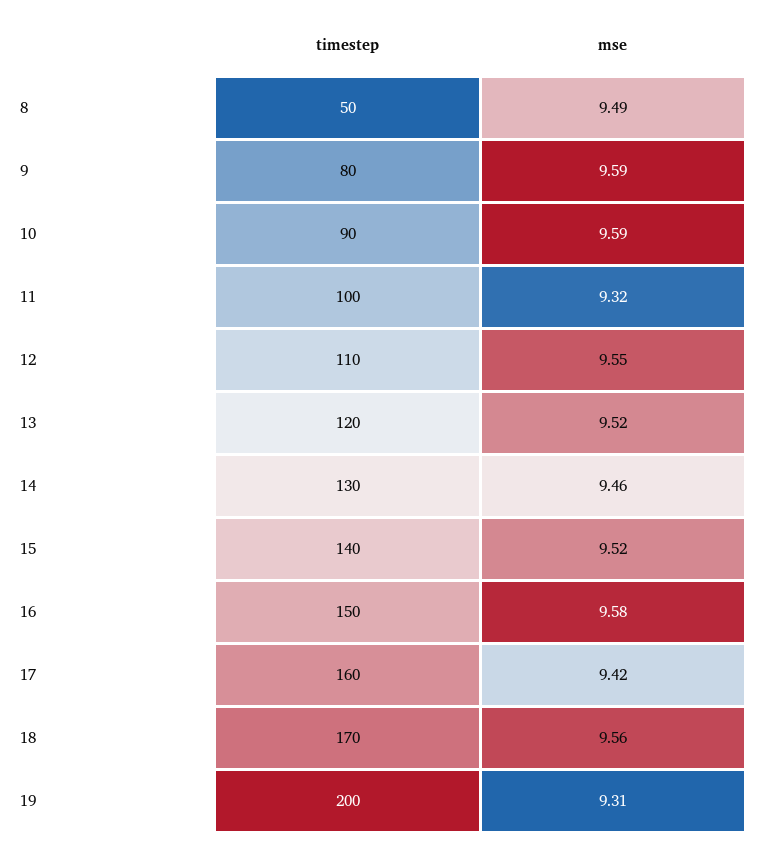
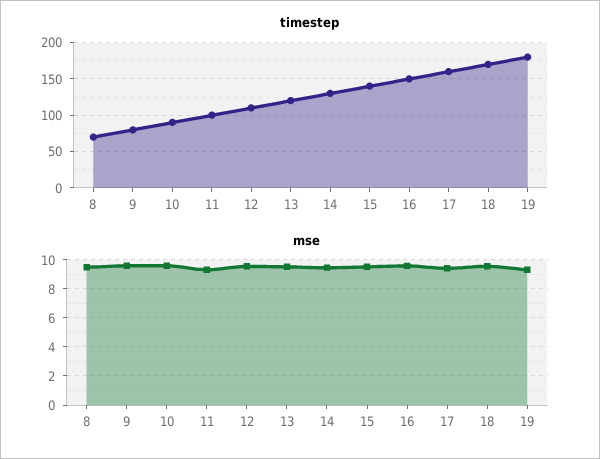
timestep, 8: 50 -> 70
timestep, 19: 200 -> 180

